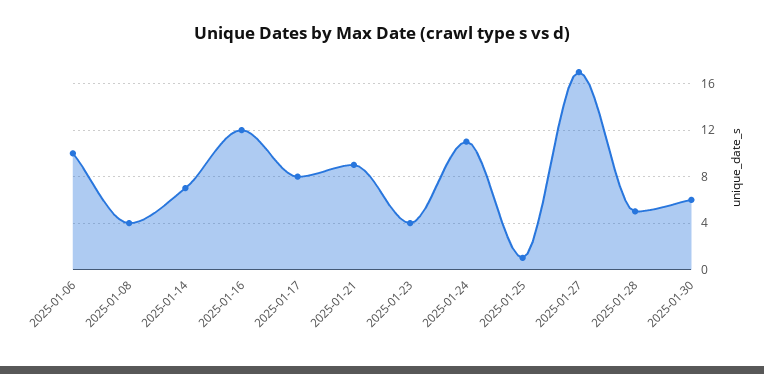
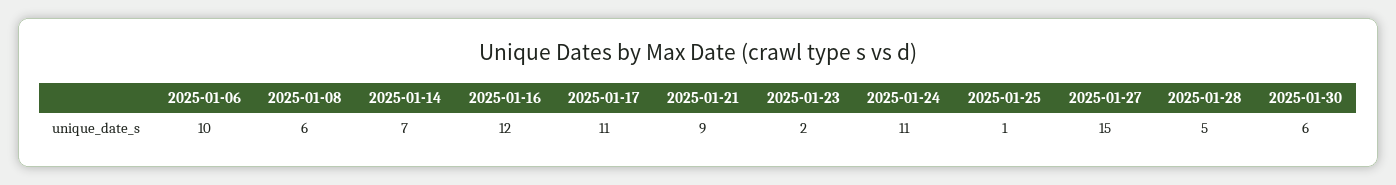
2025-01-08: 4 -> 6
2025-01-17: 8 -> 11
2025-01-23: 4 -> 2
2025-01-27: 17 -> 15

